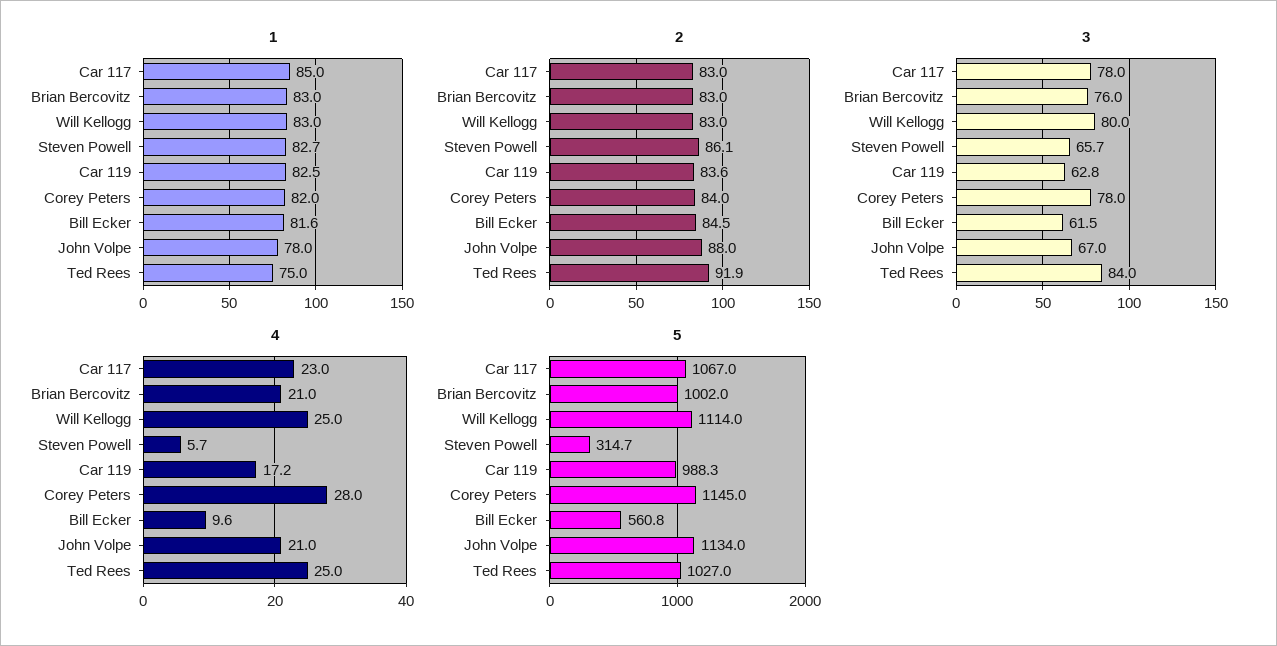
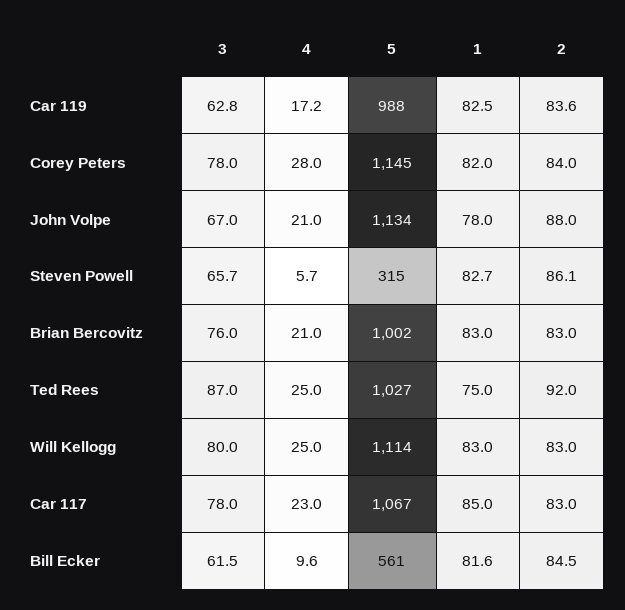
2, Ted Rees: 91.9 -> 92
3, Ted Rees: 84 -> 87

